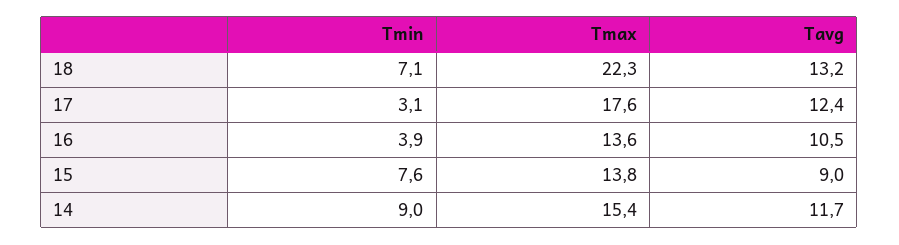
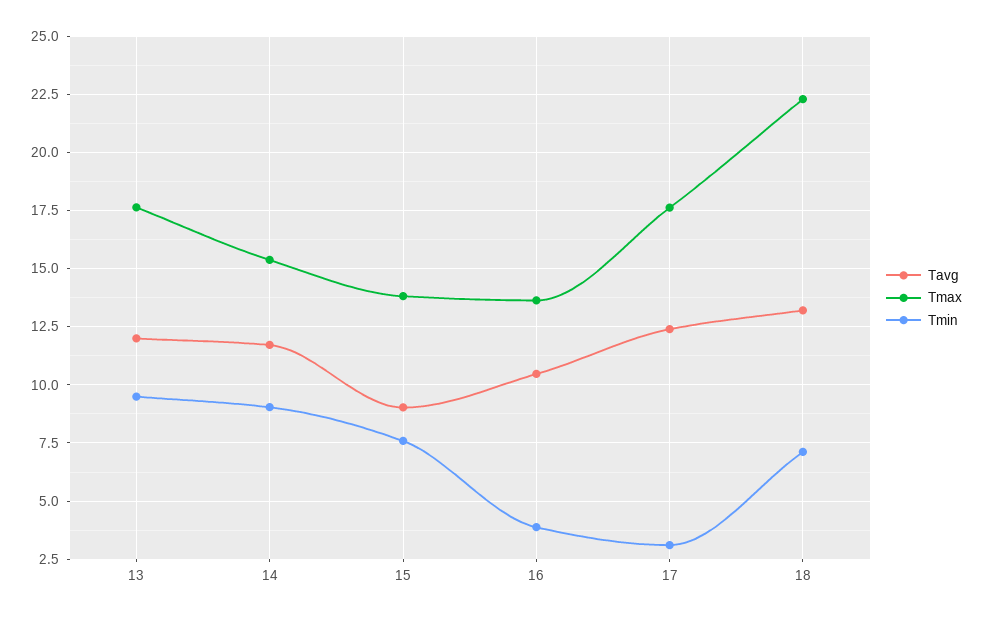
Tavg, 13: none -> 12
Tmax, 13: none -> 17.5
Tmin, 13: none -> 9.5

